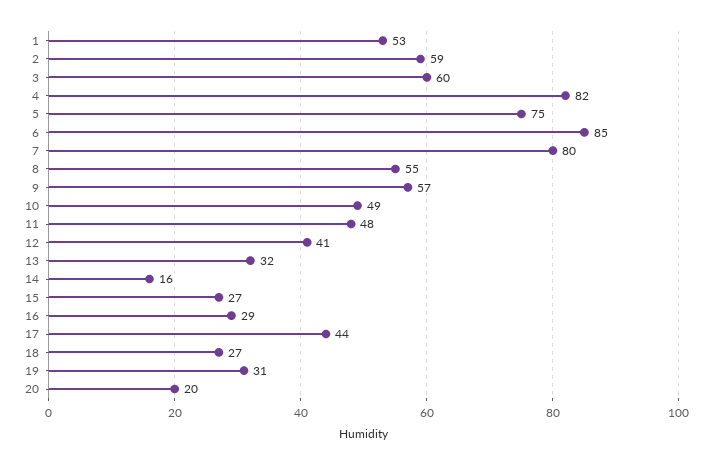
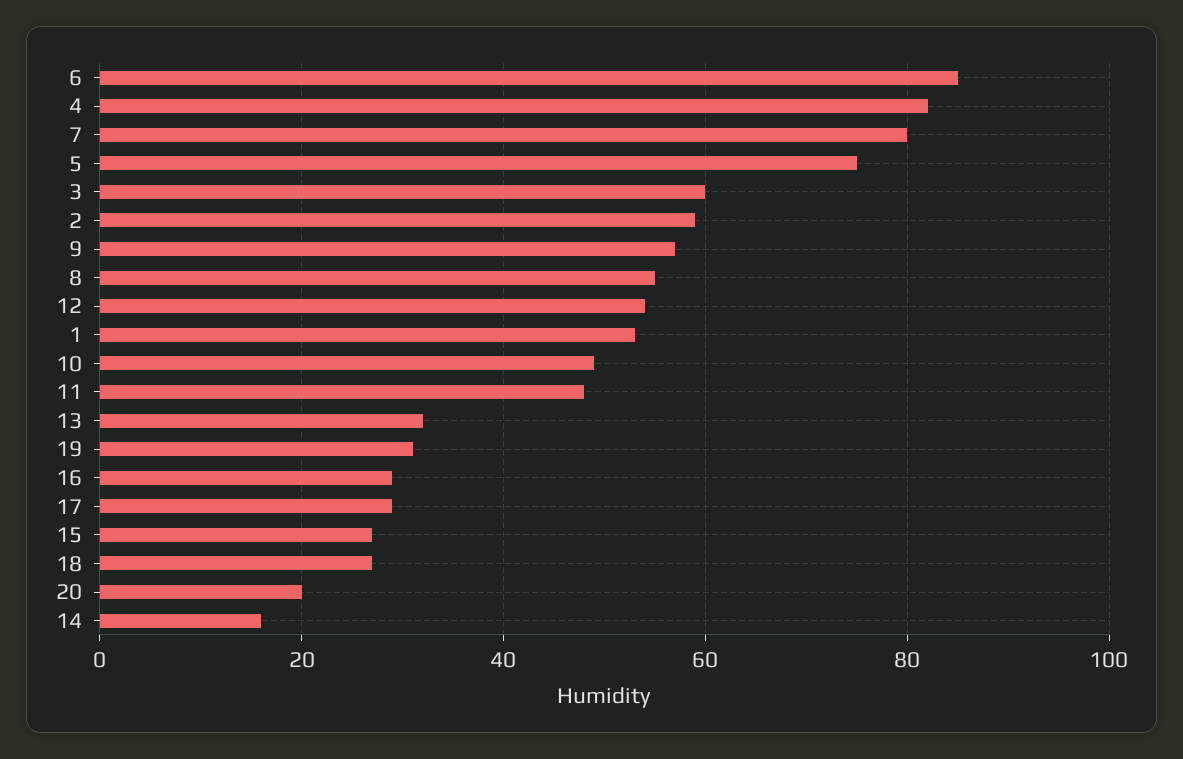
12: 41 -> 55
17: 44 -> 30

